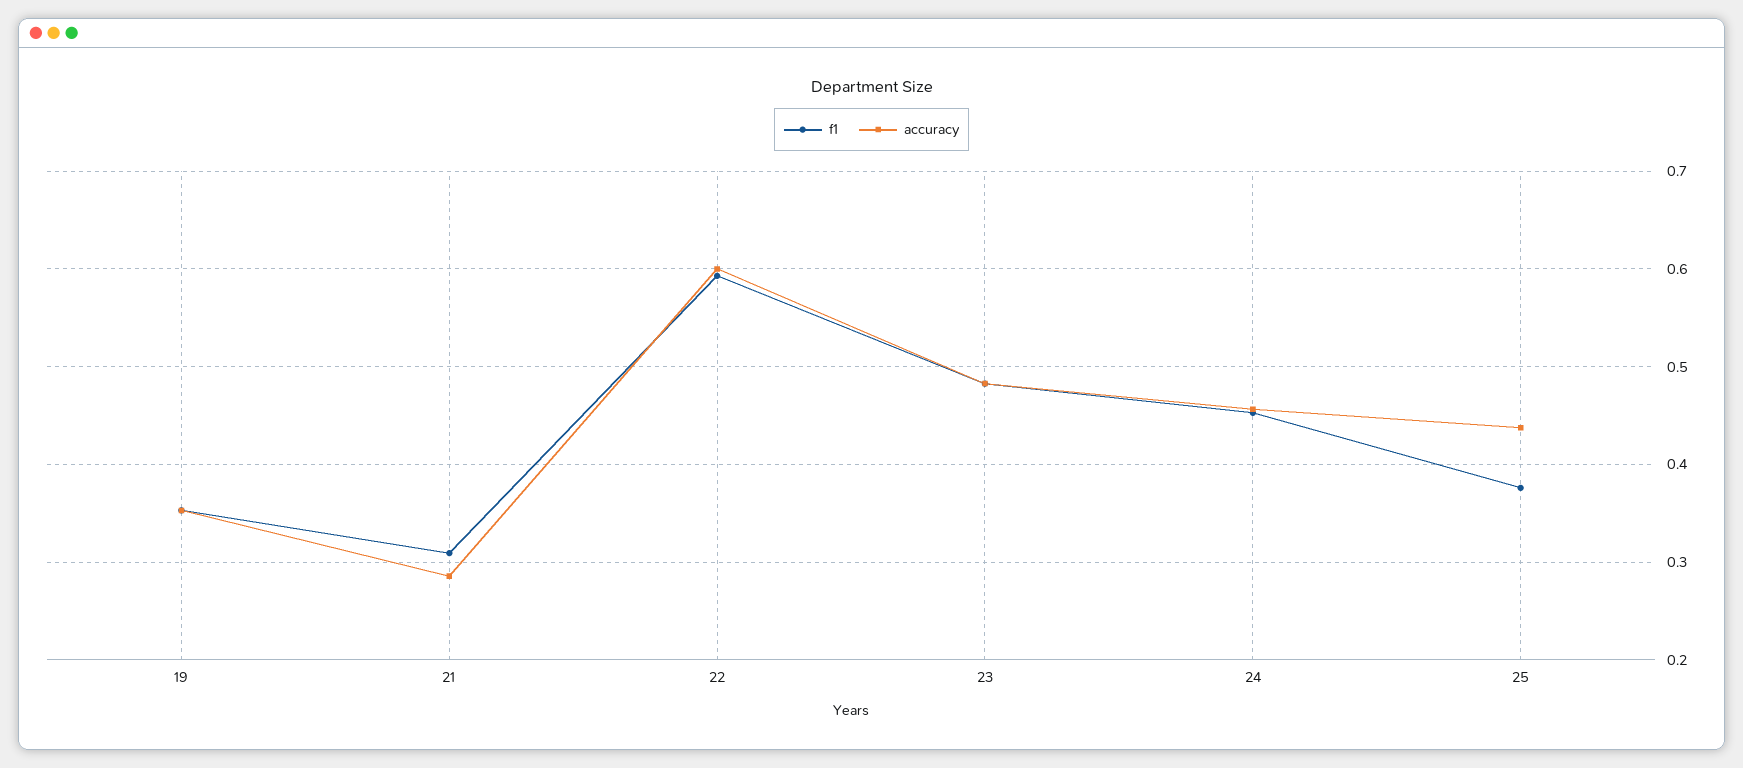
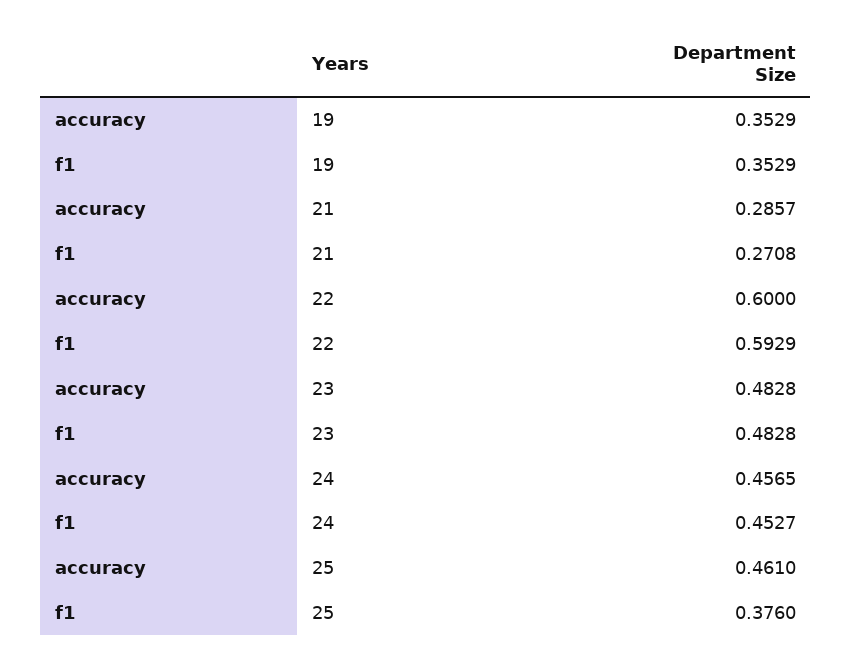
f1, 21: 0.31 -> 0.2708
accuracy, 25: 0.44 -> 0.461

